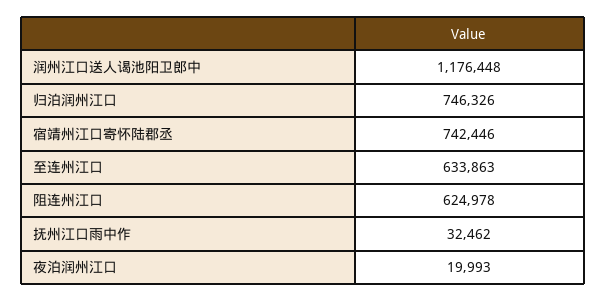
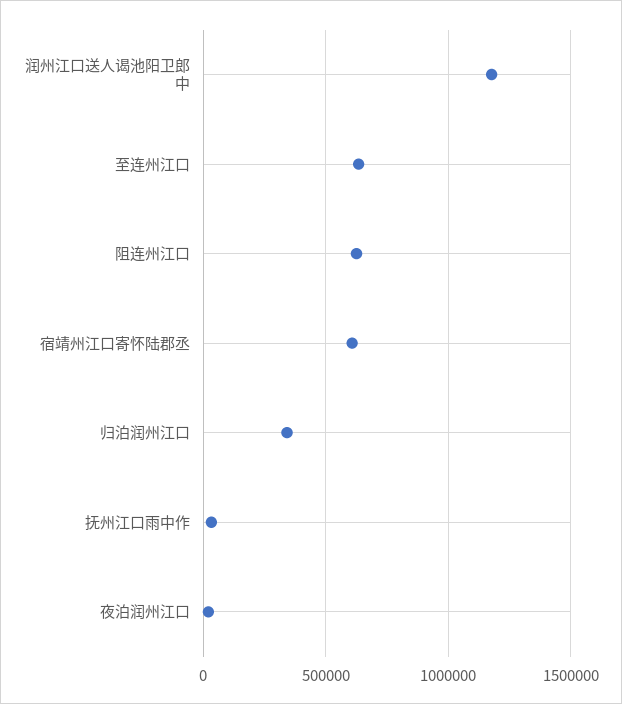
归泊润州江口: 746326 -> 350000
宿靖州江口寄怀陆郡丞: 742446 -> 600000

